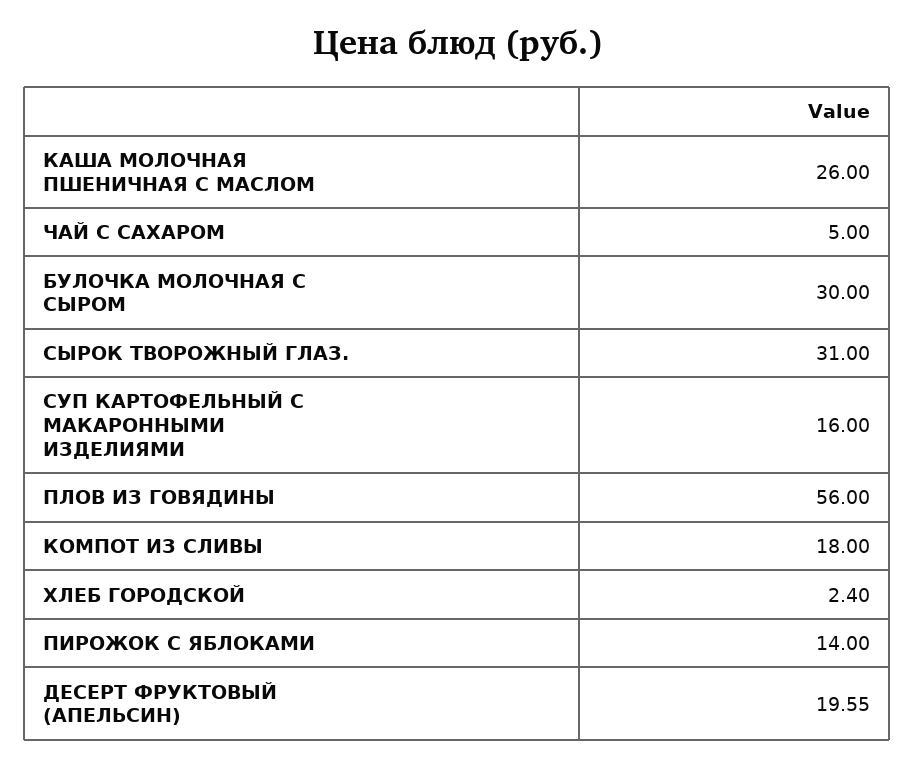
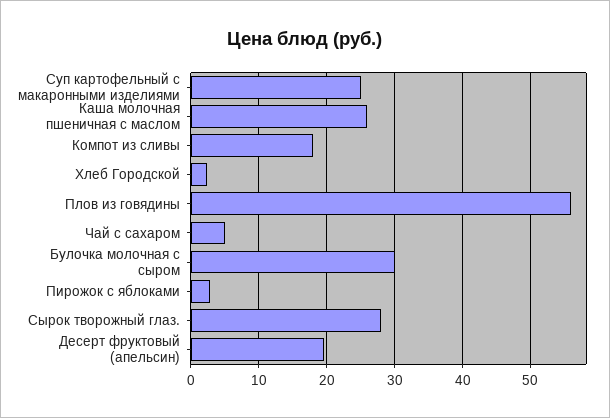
СЫРОК ТВОРОЖНЫЙ ГЛАЗ.: 31 -> 28
СУП КАРТОФЕЛЬНЫЙ С МАКАРОННЫМИ ИЗДЕЛИЯМИ: 16 -> 25
ПИРОЖОК С ЯБЛОКАМИ: 14 -> 3

